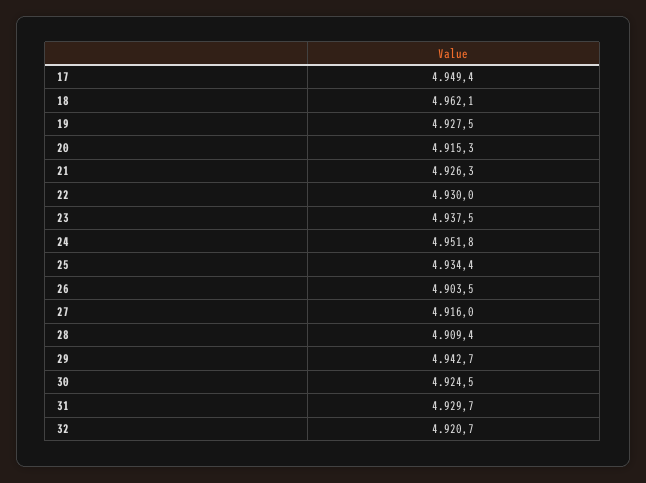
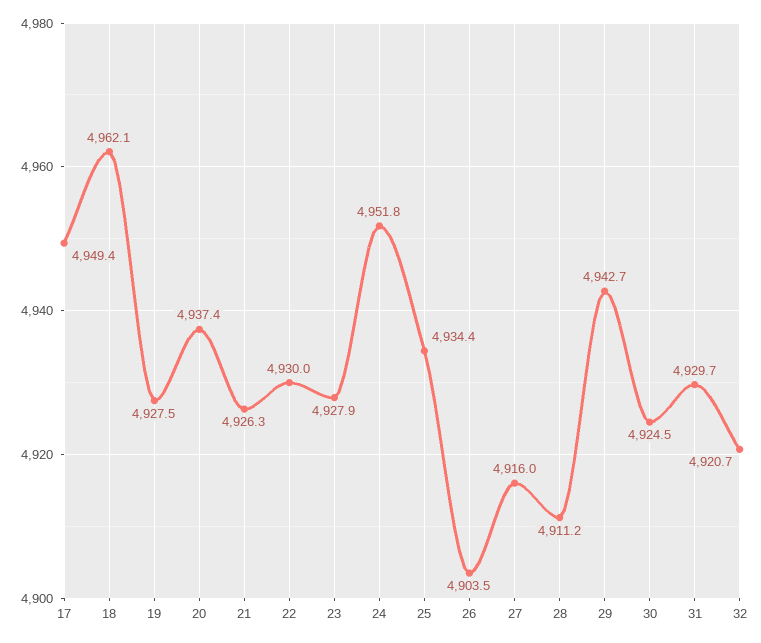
20: 4915.3 -> 4937.4
23: 4937.5 -> 4927.9
28: 4909.4 -> 4911.2

